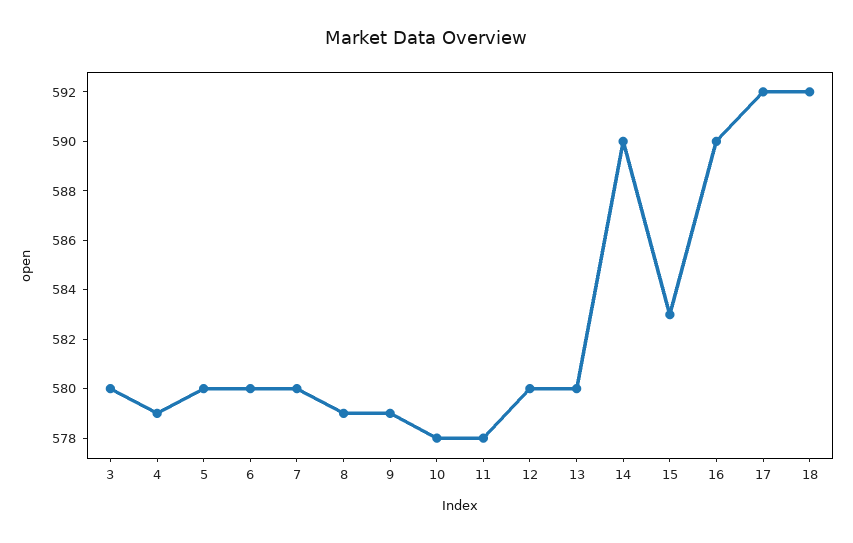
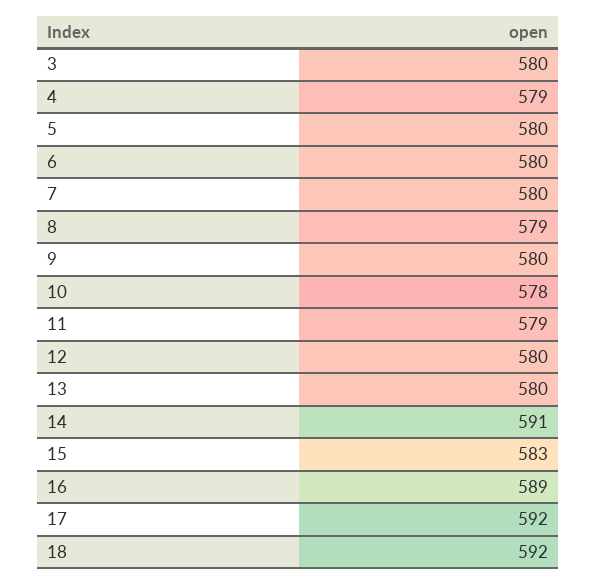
9: 579 -> 580
11: 578 -> 579
14: 590 -> 591
16: 590 -> 589

